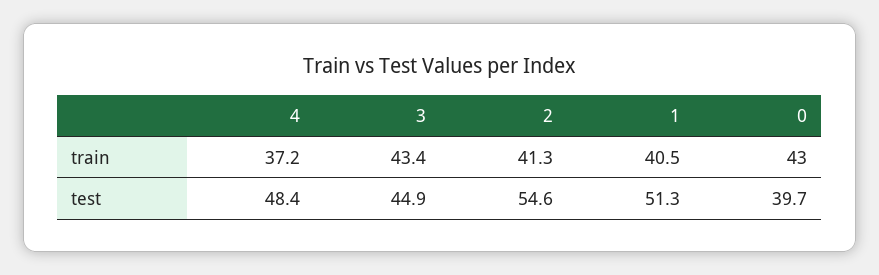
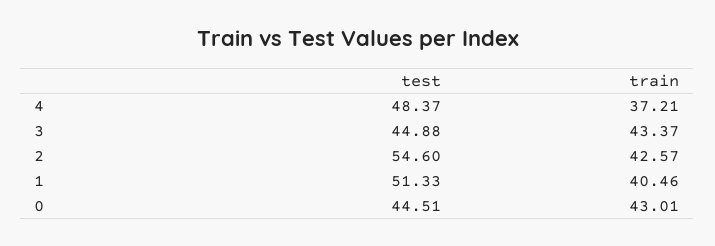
2, train: 41.3 -> 42.57
0, test: 39.7 -> 44.51

